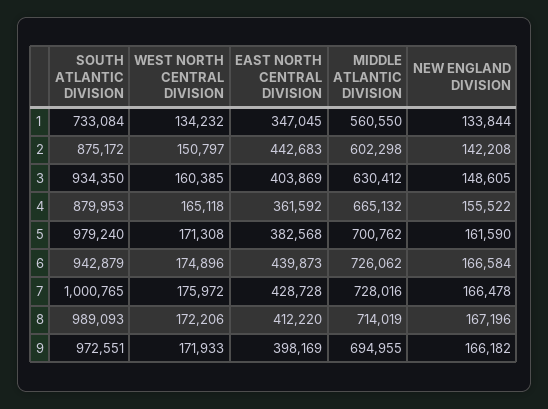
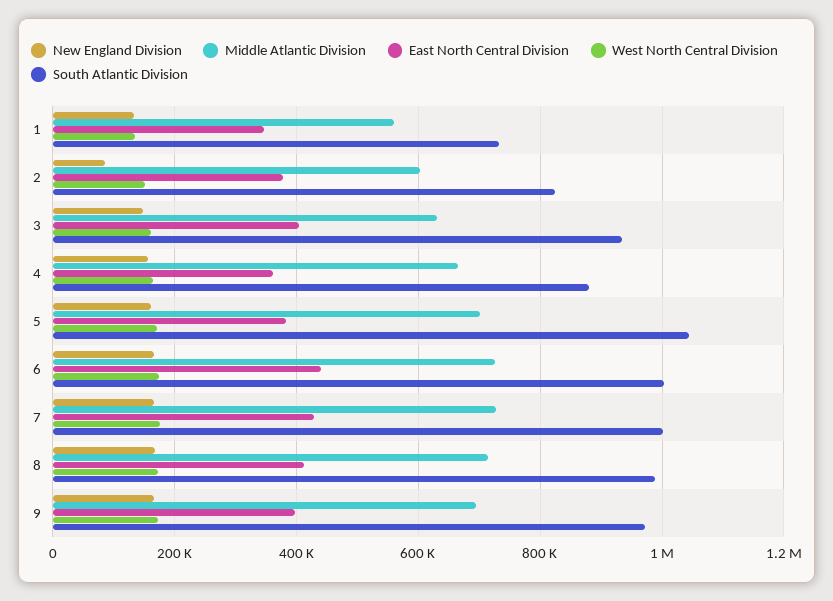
SOUTH ATLANTIC DIVISION, 2: 875172 -> 820000
EAST NORTH CENTRAL DIVISION, 2: 442683 -> 380000
NEW ENGLAND DIVISION, 2: 142208 -> 80000
SOUTH ATLANTIC DIVISION, 5: 979240 -> 1040000
SOUTH ATLANTIC DIVISION, 6: 942879 -> 1000000

